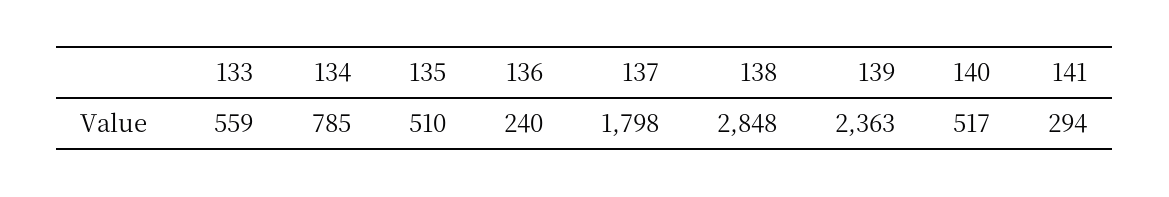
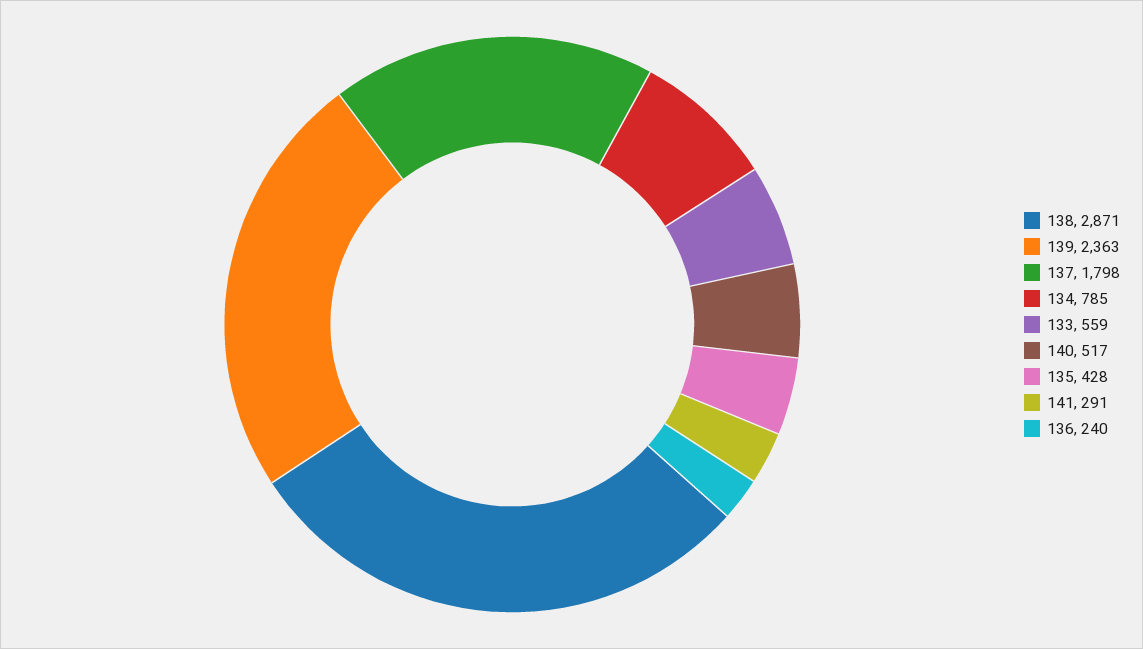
135: 510 -> 428
138: 2848 -> 2871
141: 294 -> 291

